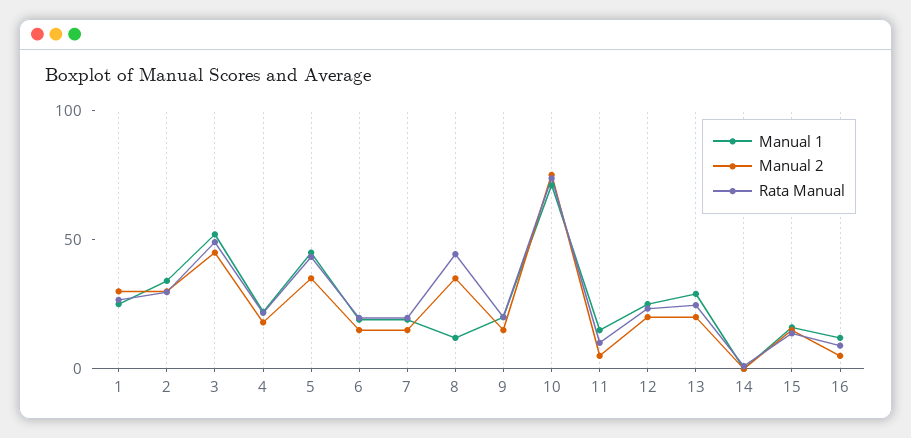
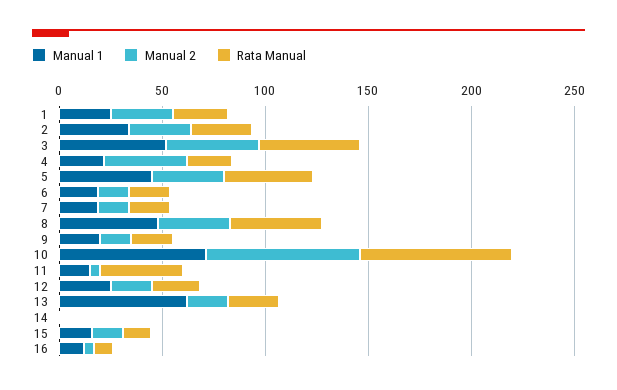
Manual 2, 4: 20 -> 40
Manual 1, 8: 10 -> 50
Rata Manual, 11: 10 -> 40
Manual 1, 13: 30 -> 60

